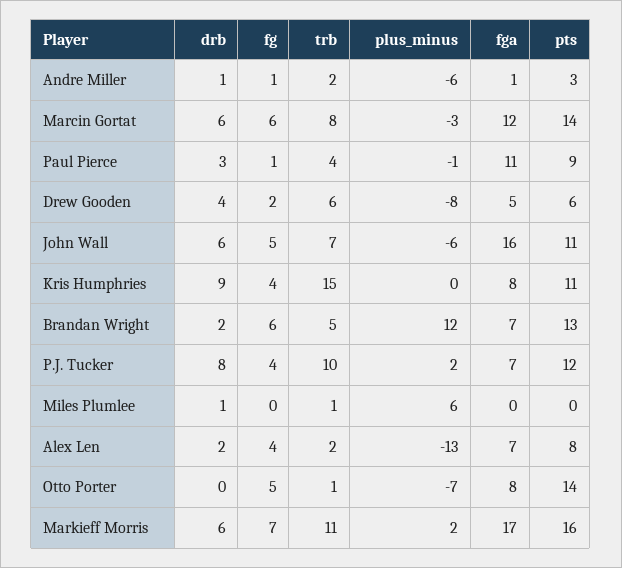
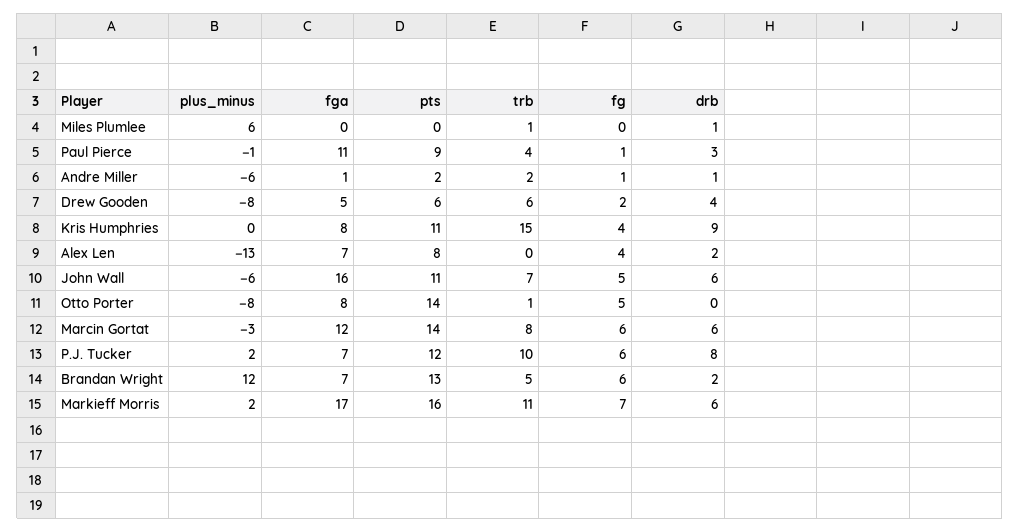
pts, Andre Miller: 3 -> 2
fg, P.J. Tucker: 4 -> 6
trb, Alex Len: 2 -> 0
plus_minus, Otto Porter: -7 -> -8

